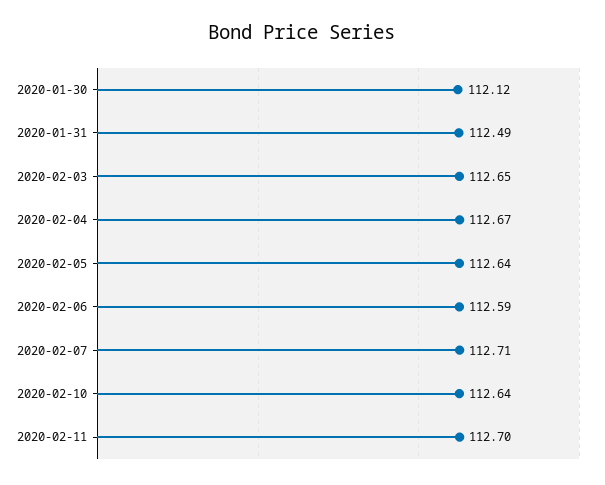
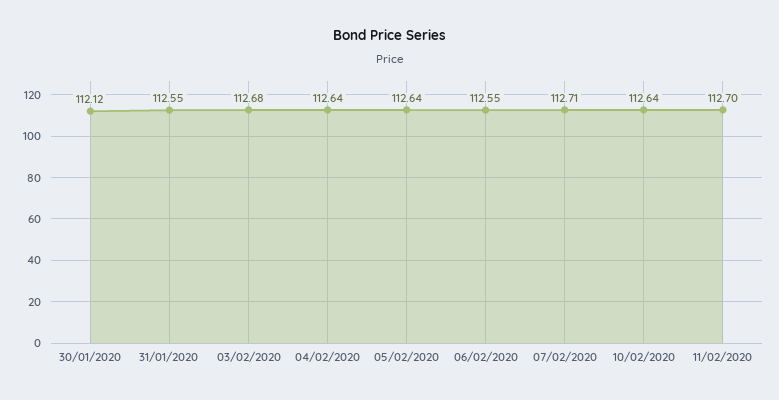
2020-01-31: 112.49 -> 112.55
2020-02-03: 112.65 -> 112.68
2020-02-04: 112.67 -> 112.64
2020-02-06: 112.59 -> 112.55

